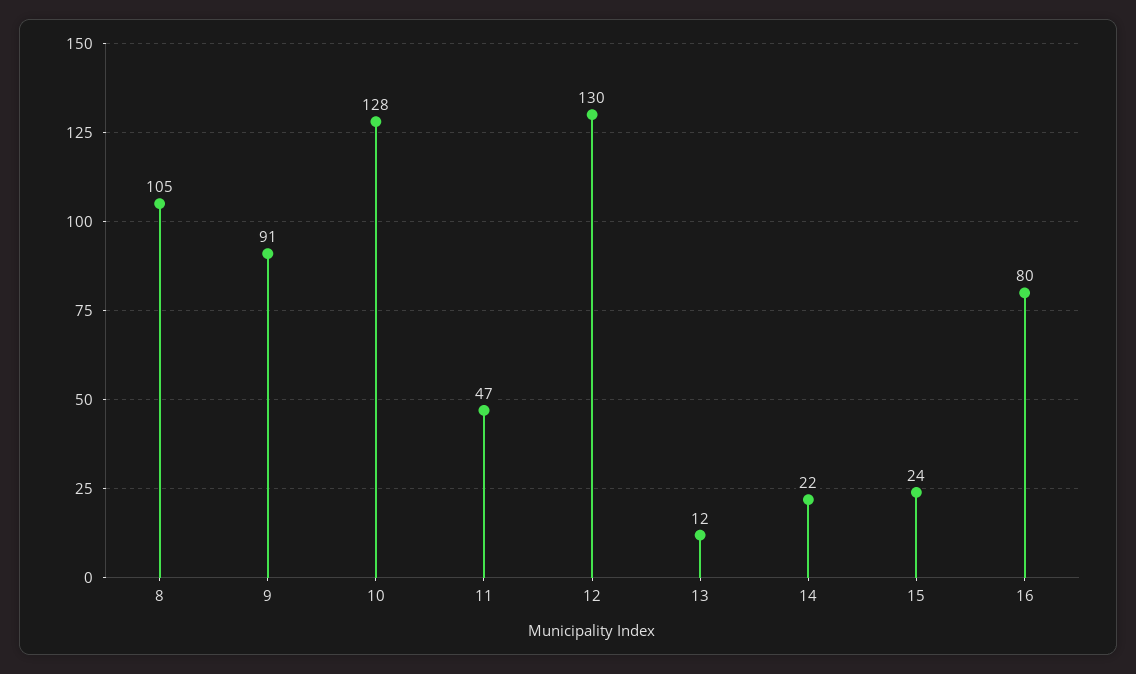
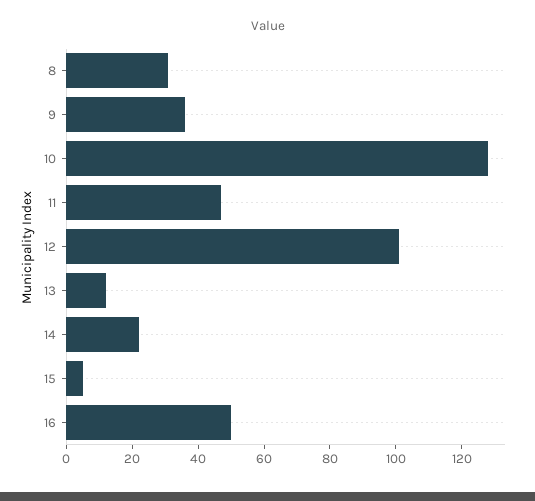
8: 105 -> 30
9: 91 -> 35
12: 130 -> 100
15: 24 -> 5
16: 80 -> 50

